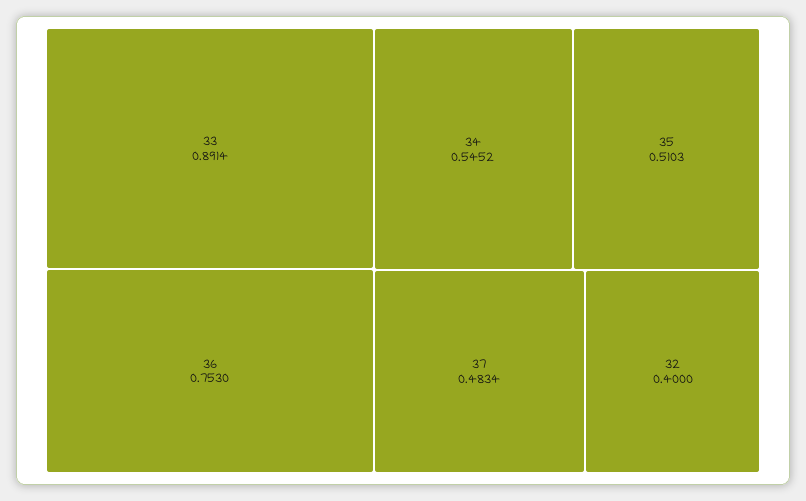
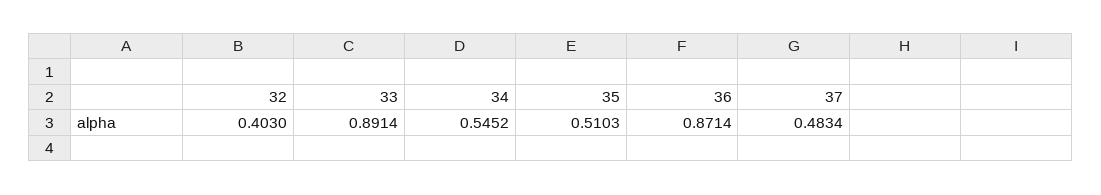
36: 0.753 -> 0.8714
32: 0.4 -> 0.403

